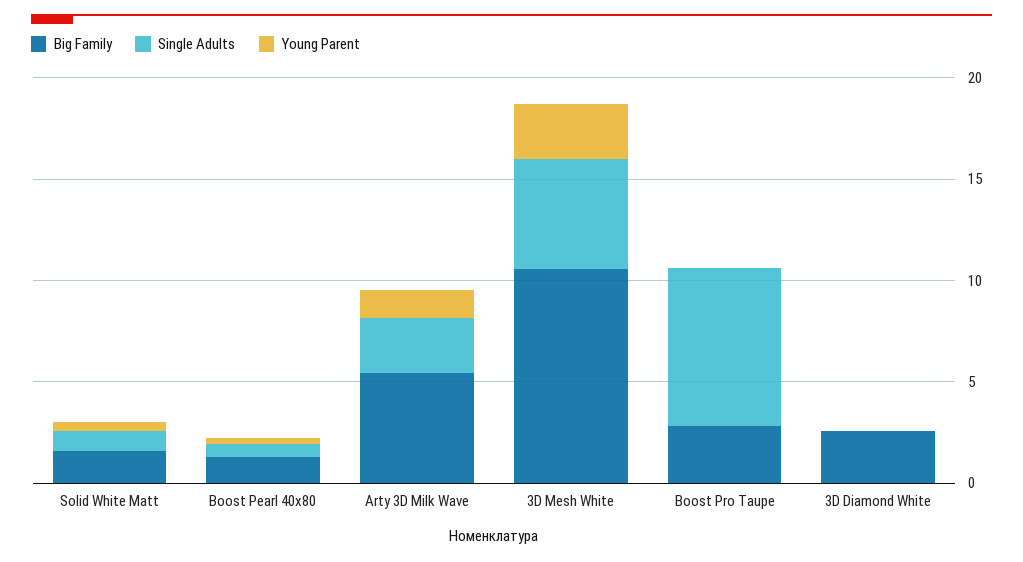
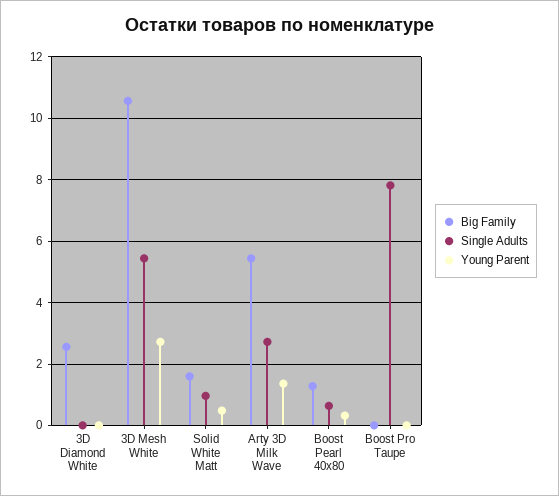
Big Family, Boost Pro Taupe: 3 -> 0

